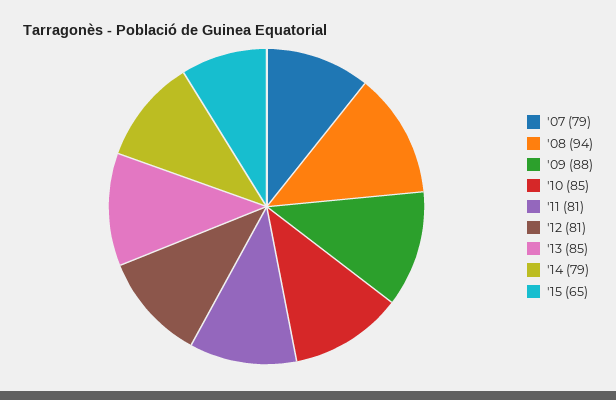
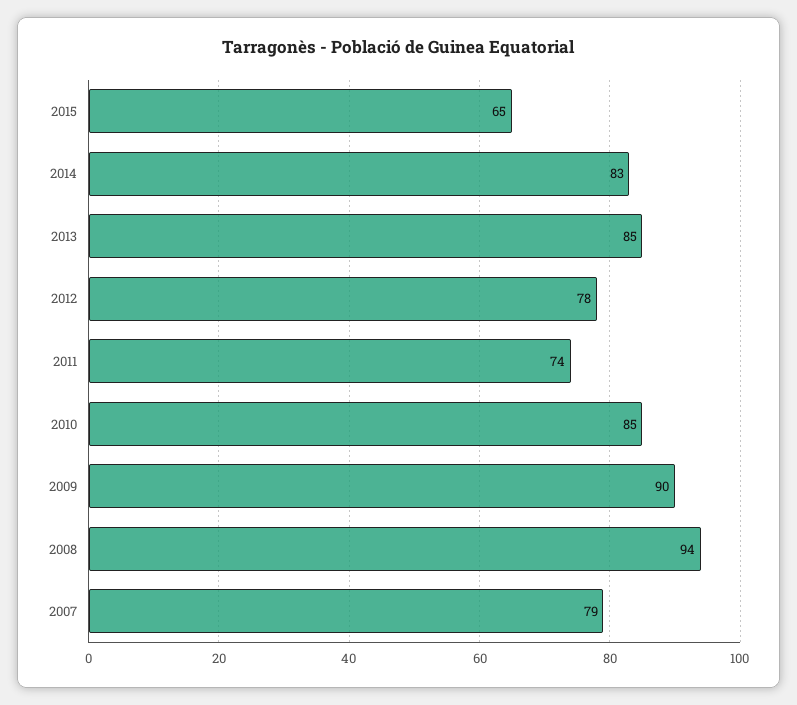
'09: 88 -> 90
'11: 81 -> 74
'12: 81 -> 78
'14: 79 -> 83

